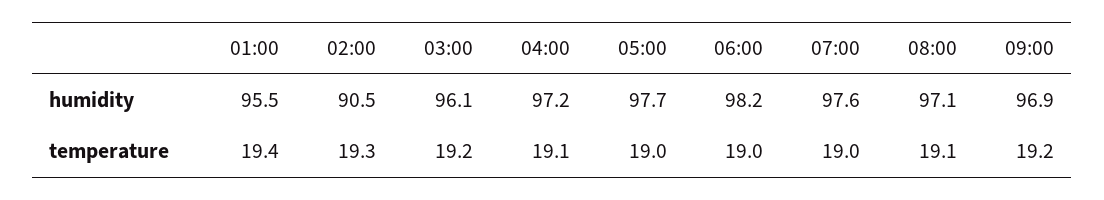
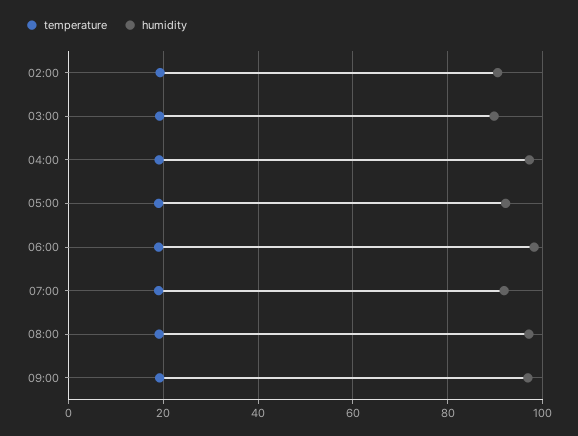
humidity, 01:00: 95.5 -> none
humidity, 03:00: 96.1 -> 90
humidity, 05:00: 97.7 -> 92
humidity, 07:00: 97.6 -> 92
temperature, 01:00: 19.4 -> none

